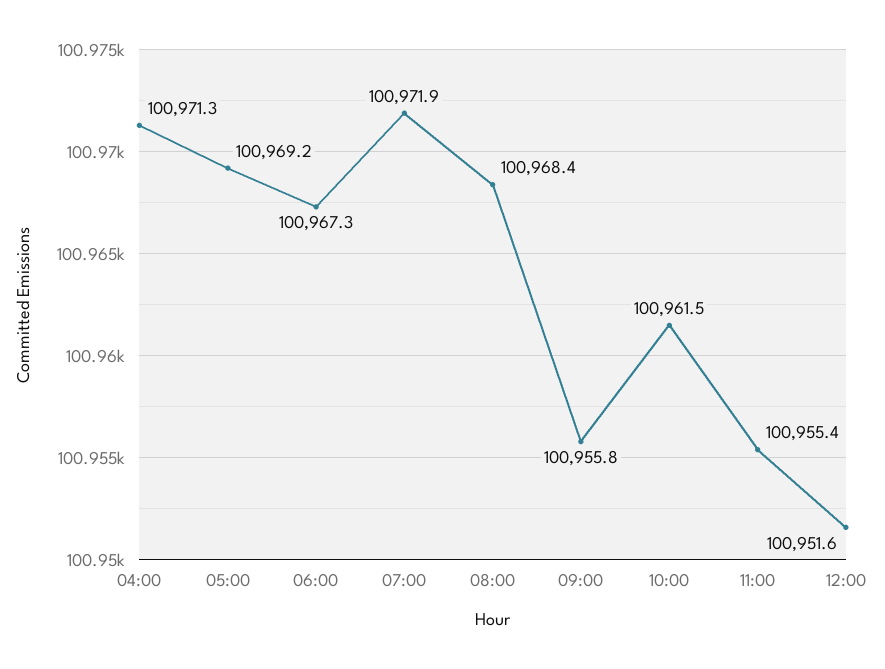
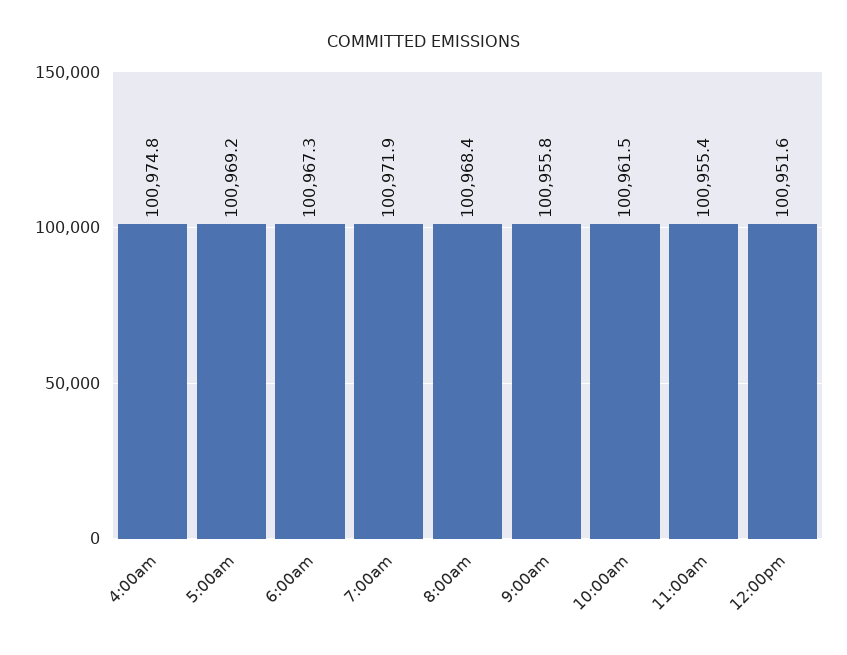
04:00: 100971.3 -> 100974.8

